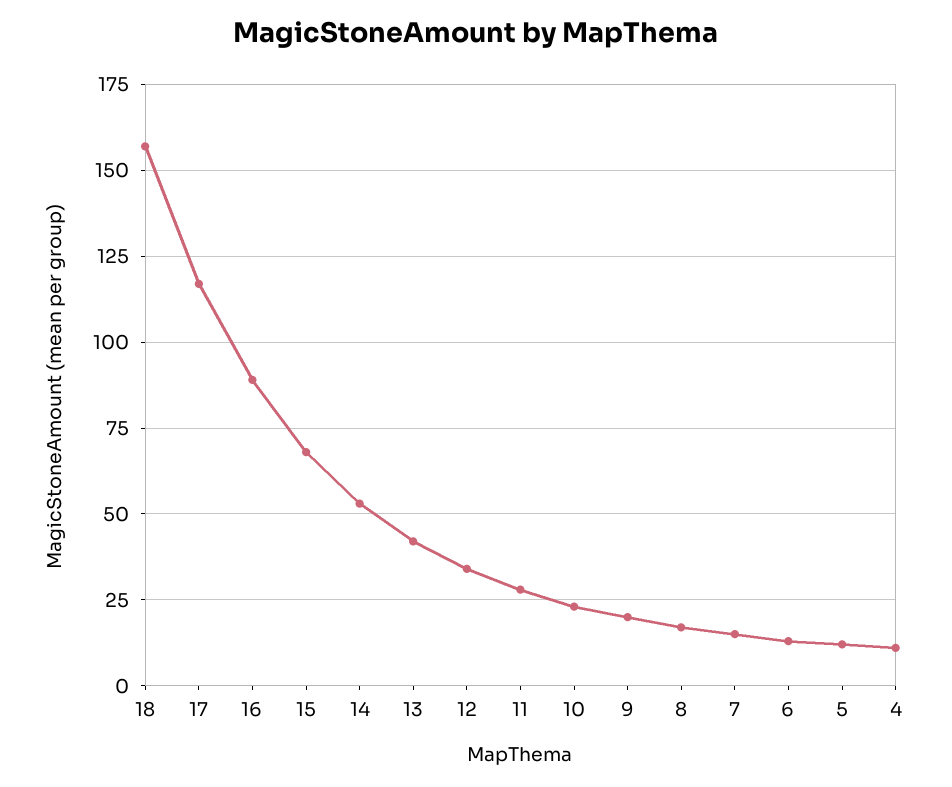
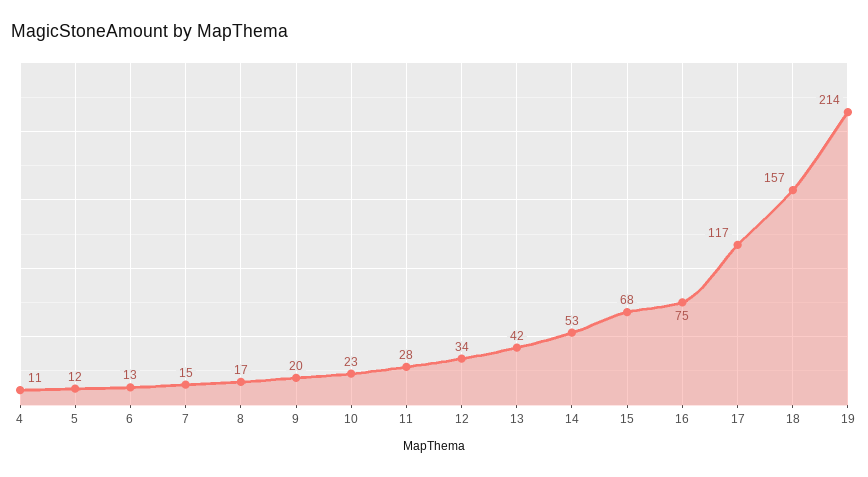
16: 90 -> 75
19: none -> 214

